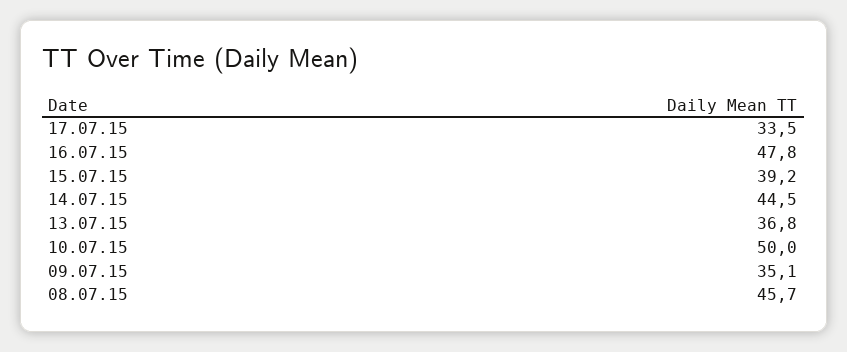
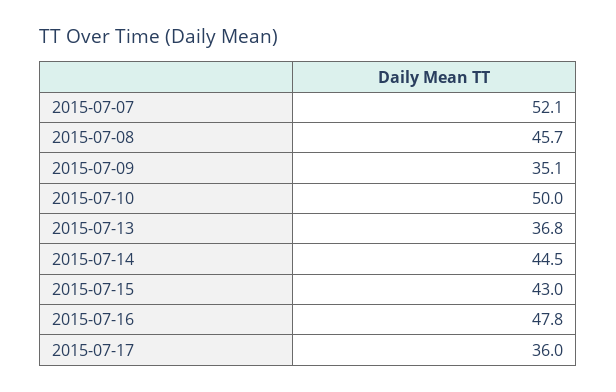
17.07.15: 33.5 -> 36
15.07.15: 39.2 -> 43
2015-07-07: none -> 52.1

